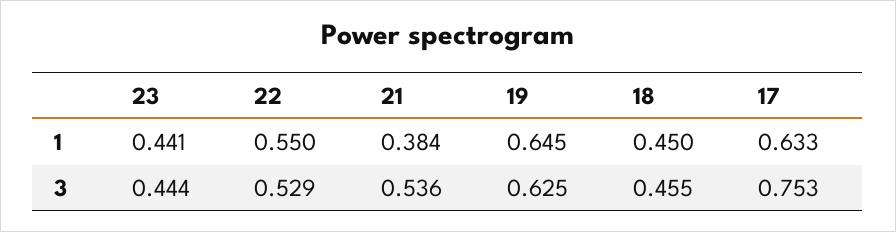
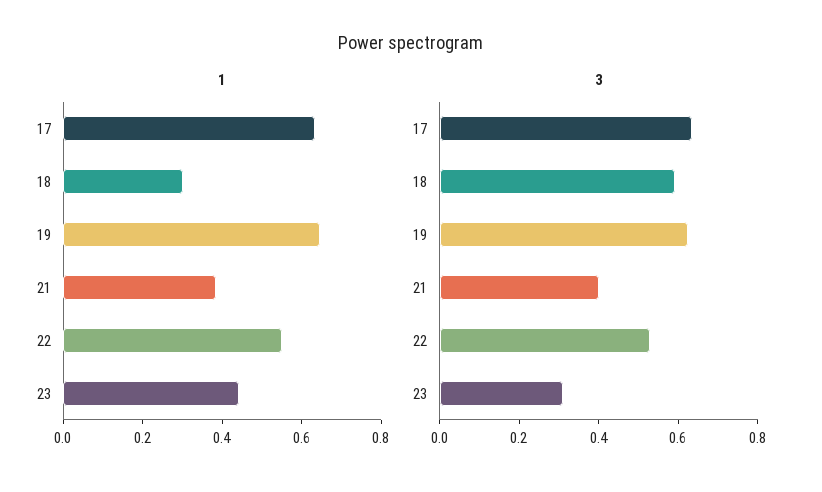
1, 18: 0.45 -> 0.3
3, 23: 0.444 -> 0.3
3, 21: 0.536 -> 0.4
3, 18: 0.455 -> 0.6
3, 17: 0.753 -> 0.65

